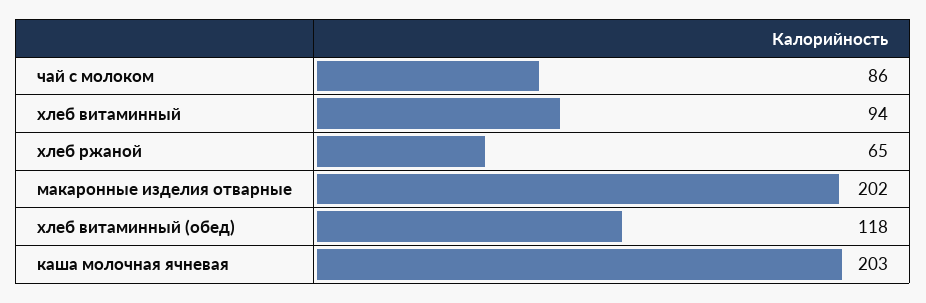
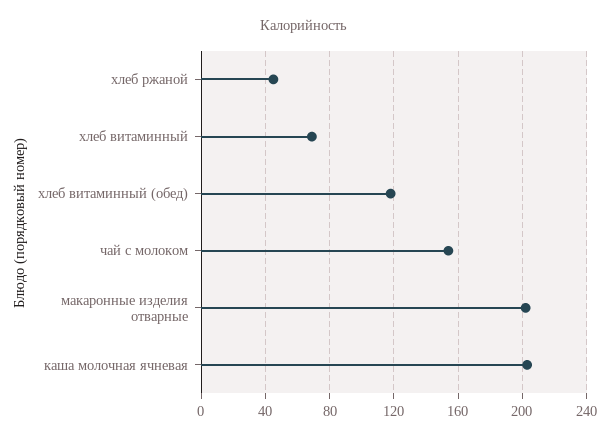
чай с молоком: 86 -> 155
хлеб витаминный: 94 -> 70
хлеб ржаной: 65 -> 45

